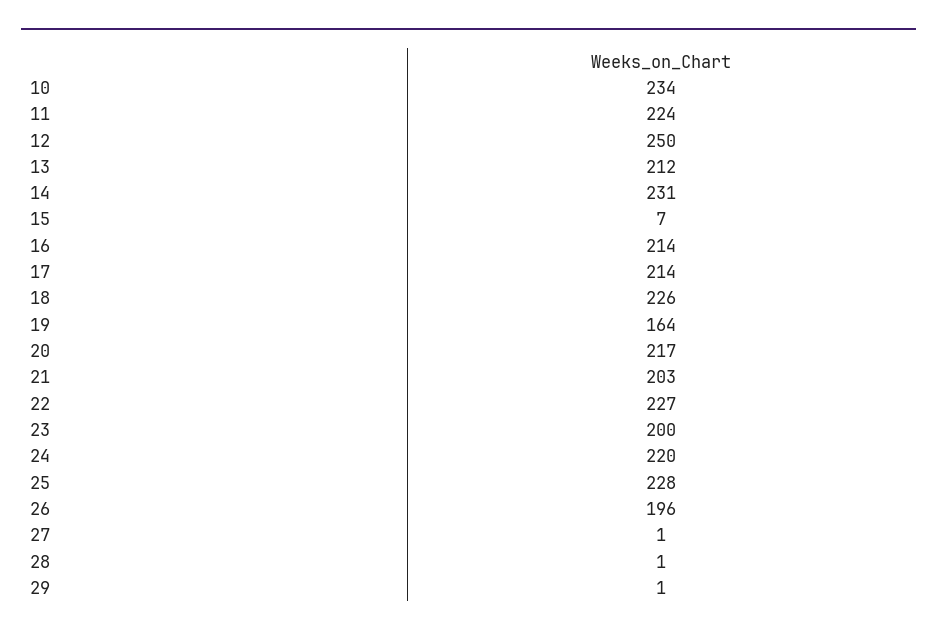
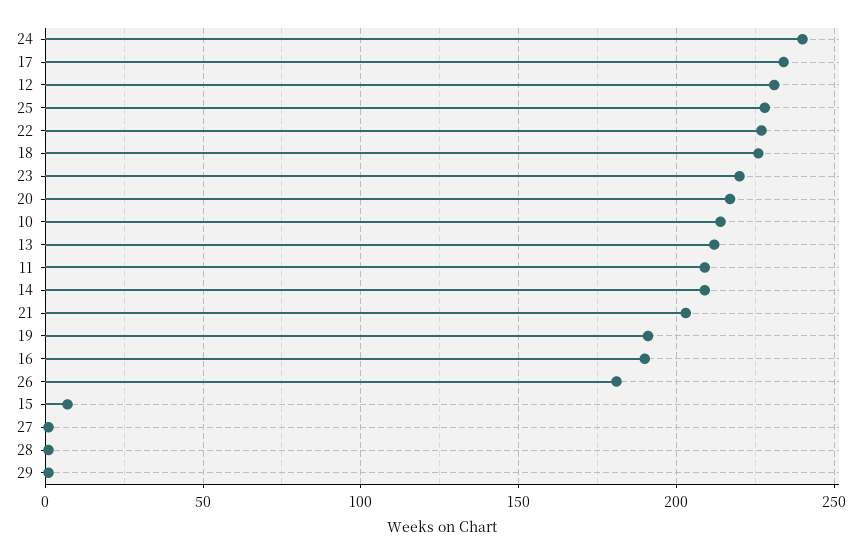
10: 234 -> 215
11: 224 -> 210
12: 250 -> 230
14: 231 -> 210
16: 214 -> 190
17: 214 -> 235
19: 164 -> 190
23: 200 -> 220
24: 220 -> 240
26: 196 -> 180

